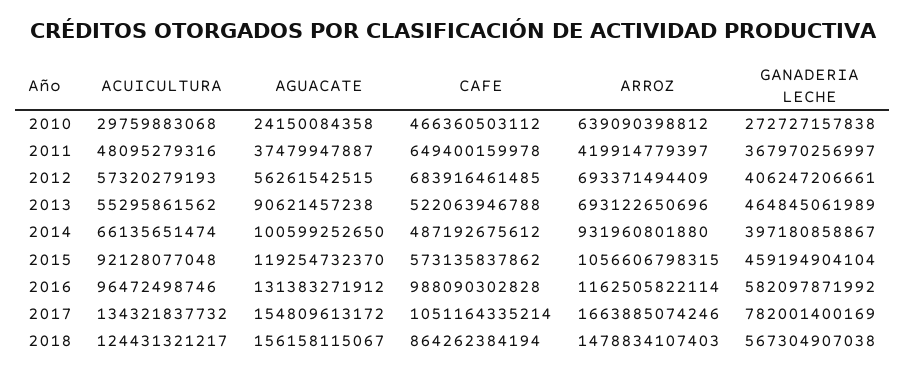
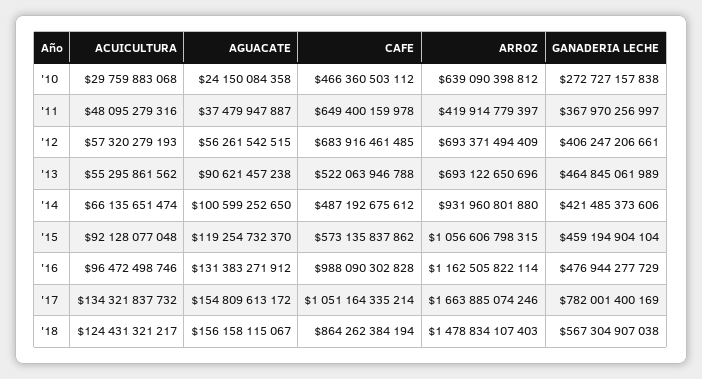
GANADERIA LECHE, 2014: 397180858867 -> 421485373606
GANADERIA LECHE, 2016: 582097871992 -> 476944277729

